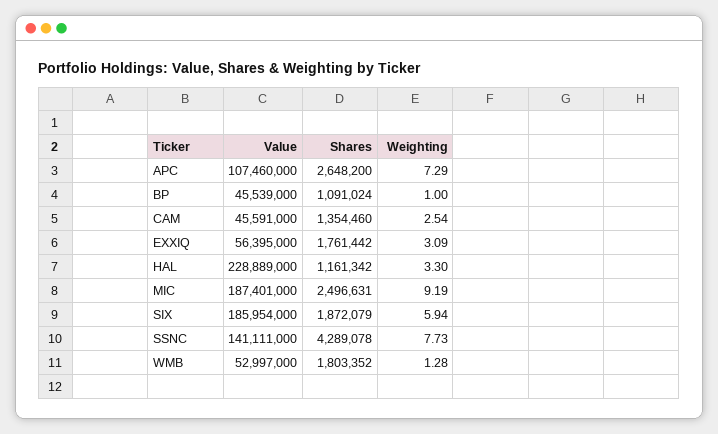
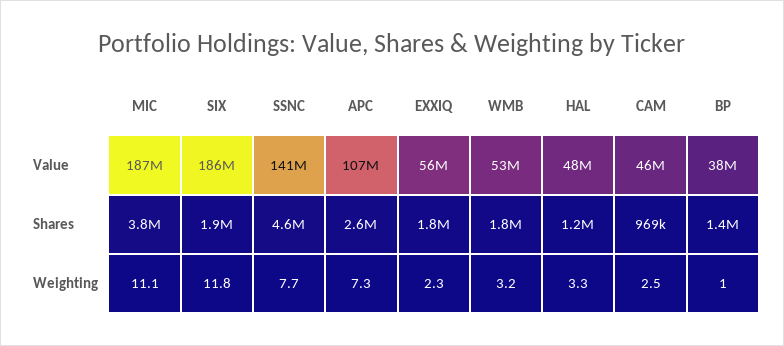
Value, BP: 45539000 -> 38000000
Shares, BP: 1091024 -> 1400000
Shares, CAM: 1354460 -> 969000
Weighting, EXXIQ: 3.09 -> 2.3
Value, HAL: 228889000 -> 48000000
Shares, MIC: 2496631 -> 3800000
Weighting, MIC: 9.19 -> 11.1
Weighting, SIX: 5.94 -> 11.8
Shares, SSNC: 4289078 -> 4600000
Weighting, WMB: 1.28 -> 3.2

